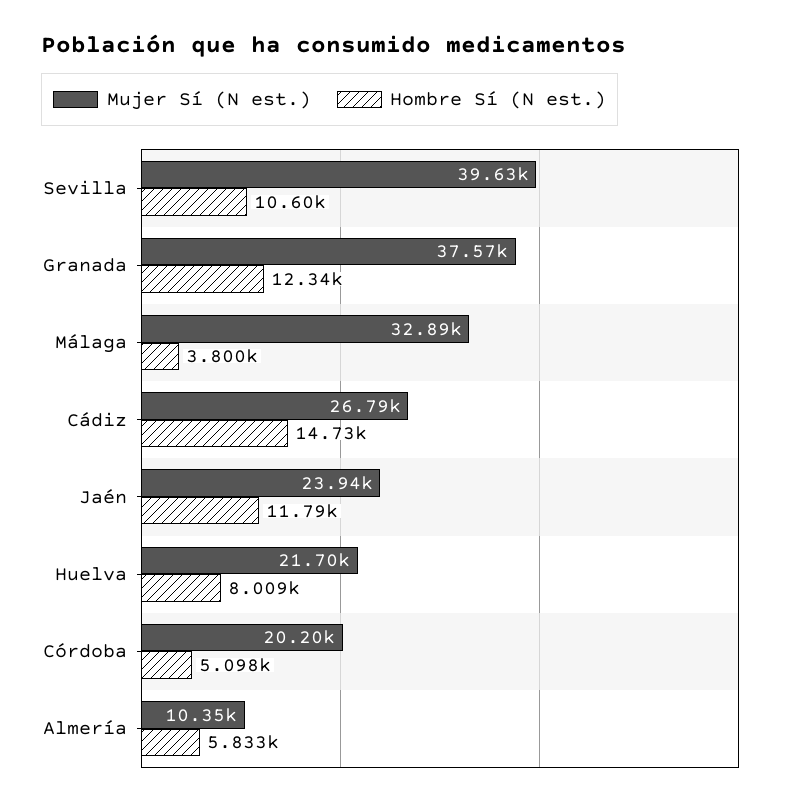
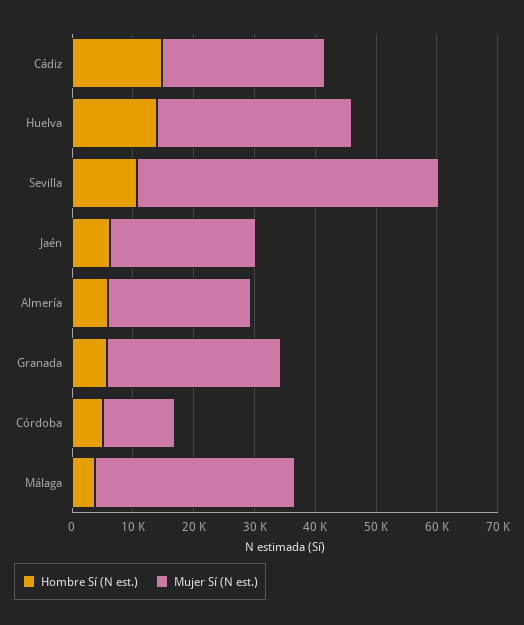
Mujer Sí (N est.), Sevilla: 39630 -> 50000
Mujer Sí (N est.), Granada: 37570 -> 28000
Hombre Sí (N est.), Granada: 12340 -> 6000
Hombre Sí (N est.), Jaén: 11790 -> 6000
Mujer Sí (N est.), Huelva: 21700 -> 32000
Hombre Sí (N est.), Huelva: 8009 -> 14000
Mujer Sí (N est.), Córdoba: 20200 -> 12000
Mujer Sí (N est.), Almería: 10350 -> 24000

